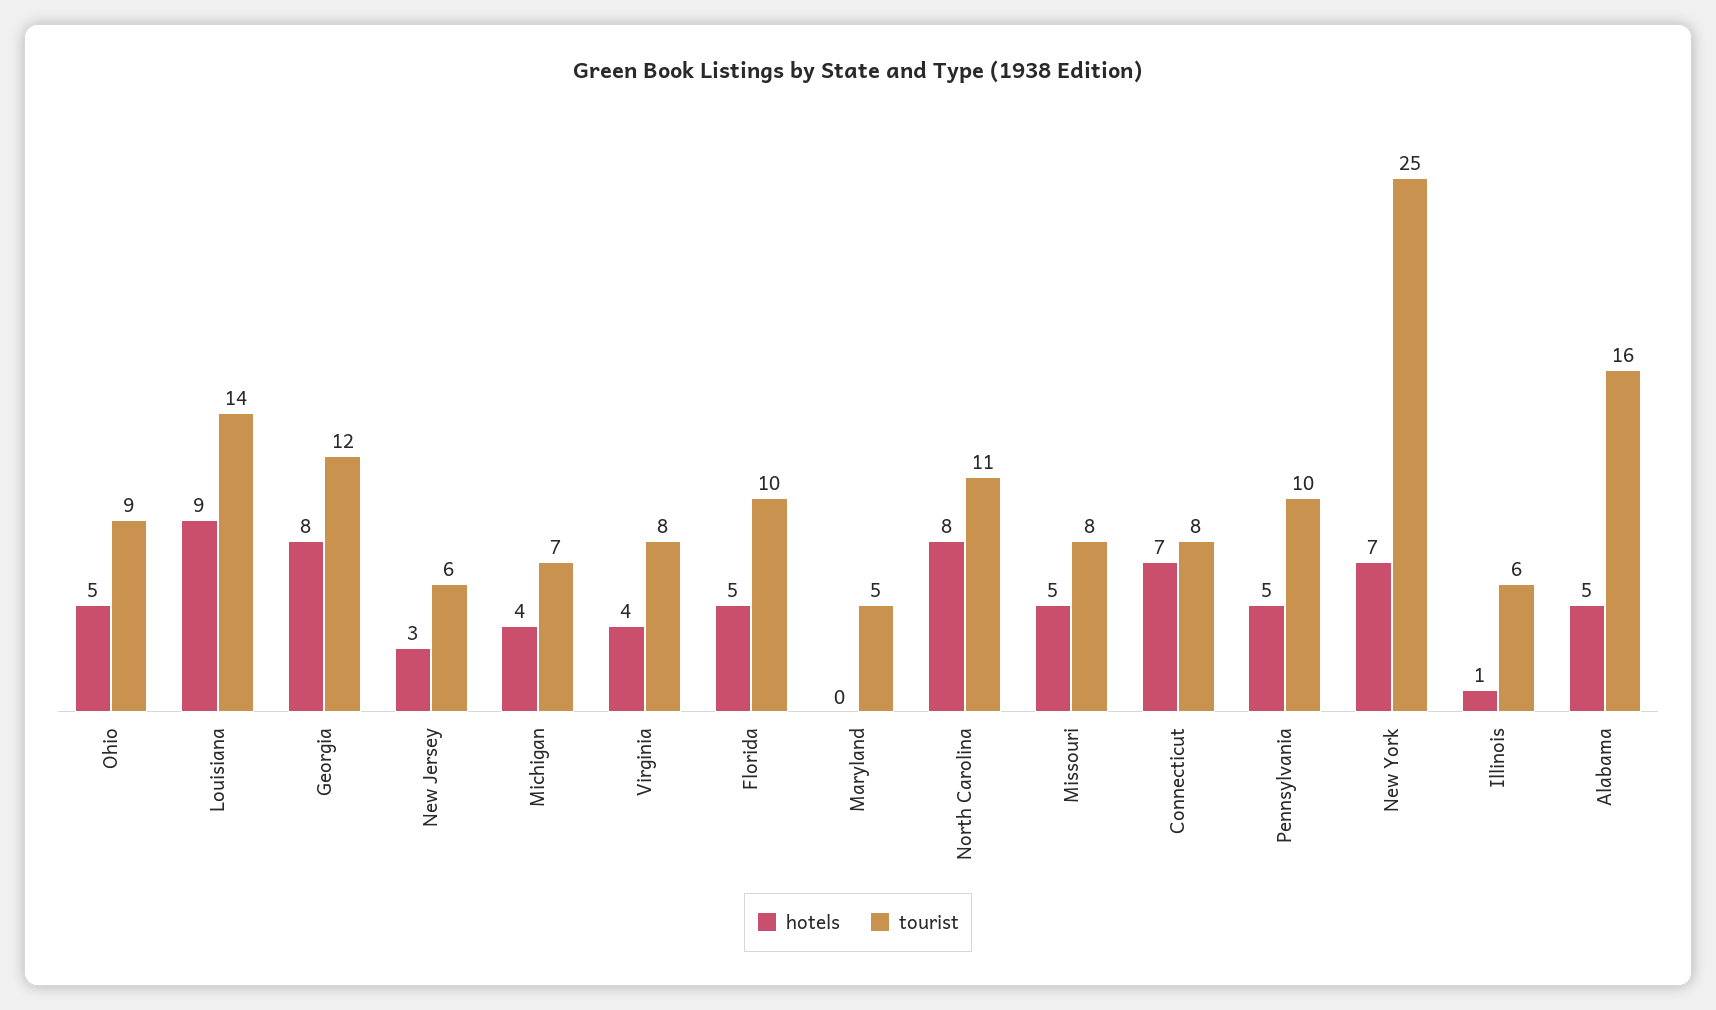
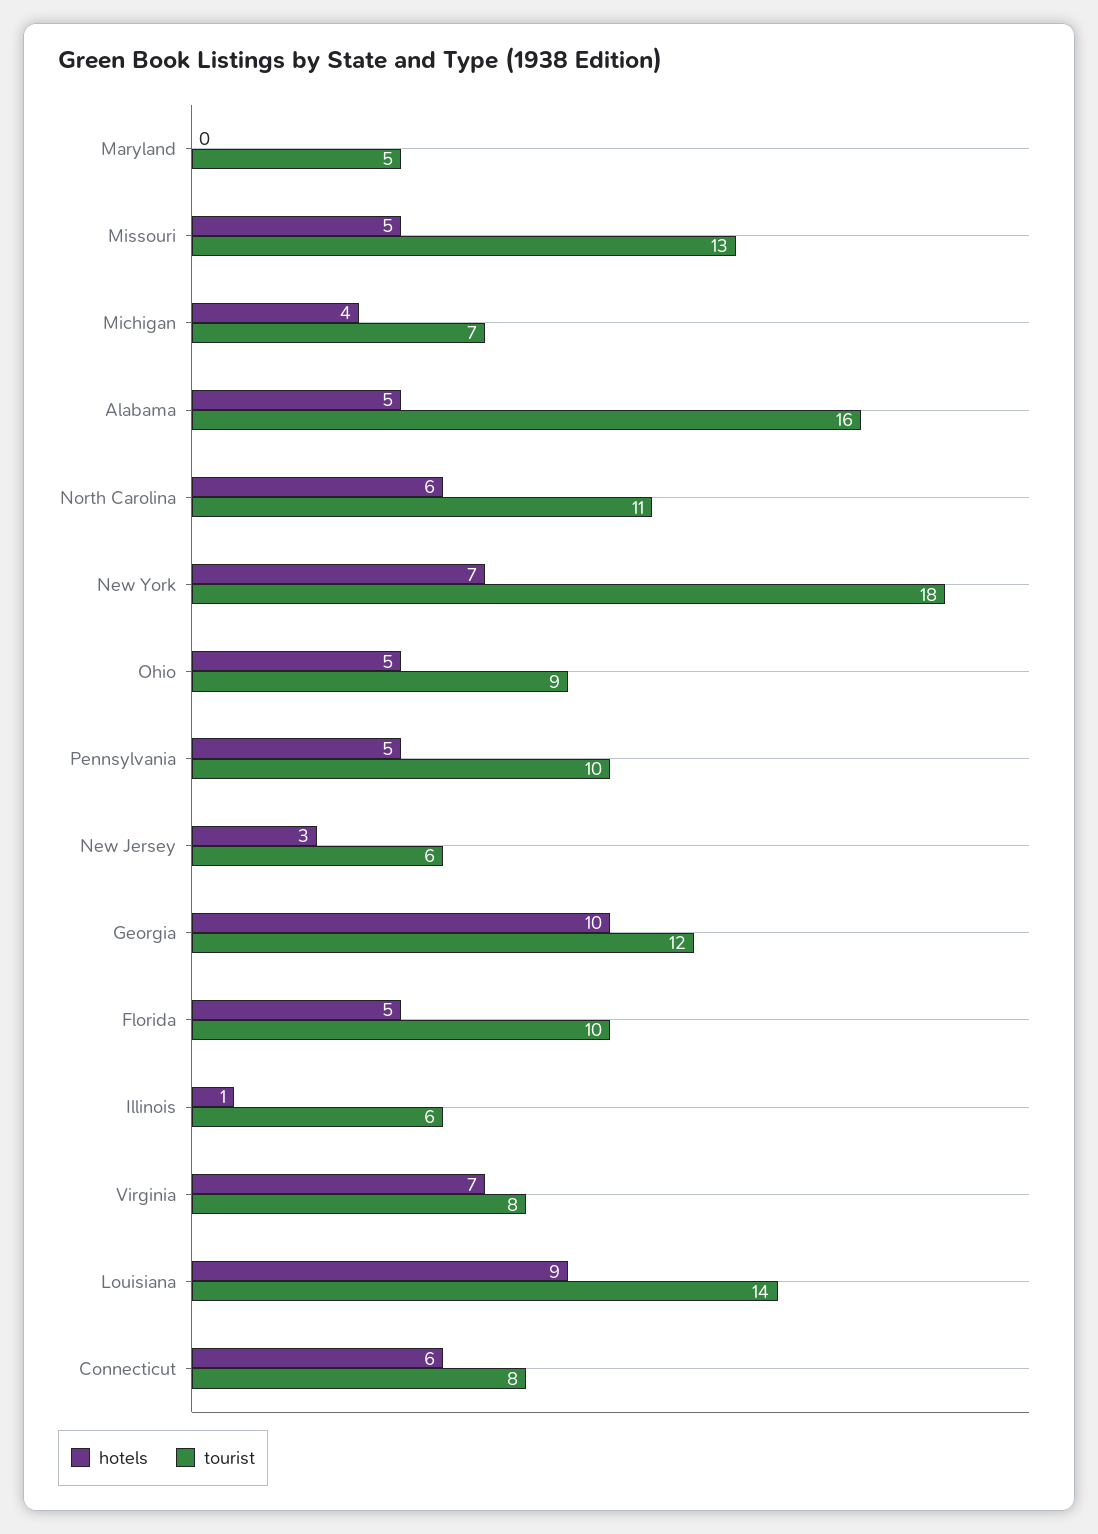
hotels, Georgia: 8 -> 10
hotels, Virginia: 4 -> 7
hotels, North Carolina: 8 -> 6
tourist, Missouri: 8 -> 13
hotels, Connecticut: 7 -> 6
tourist, New York: 25 -> 18

